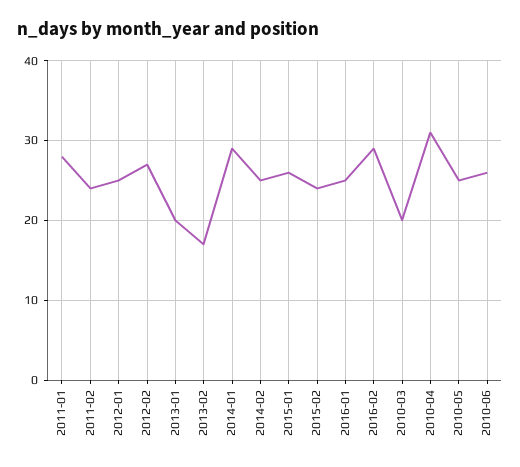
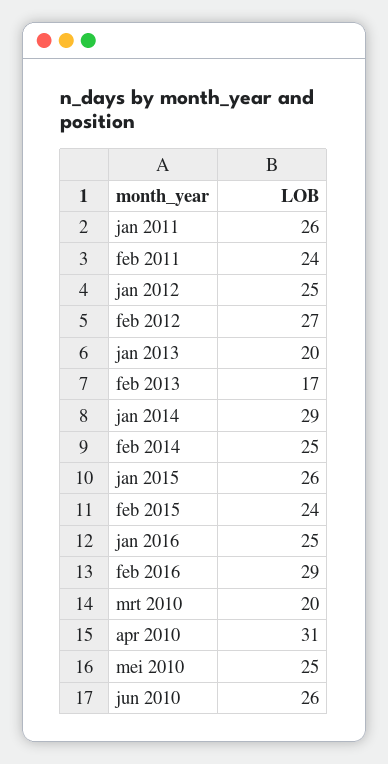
2011-01: 28 -> 26

